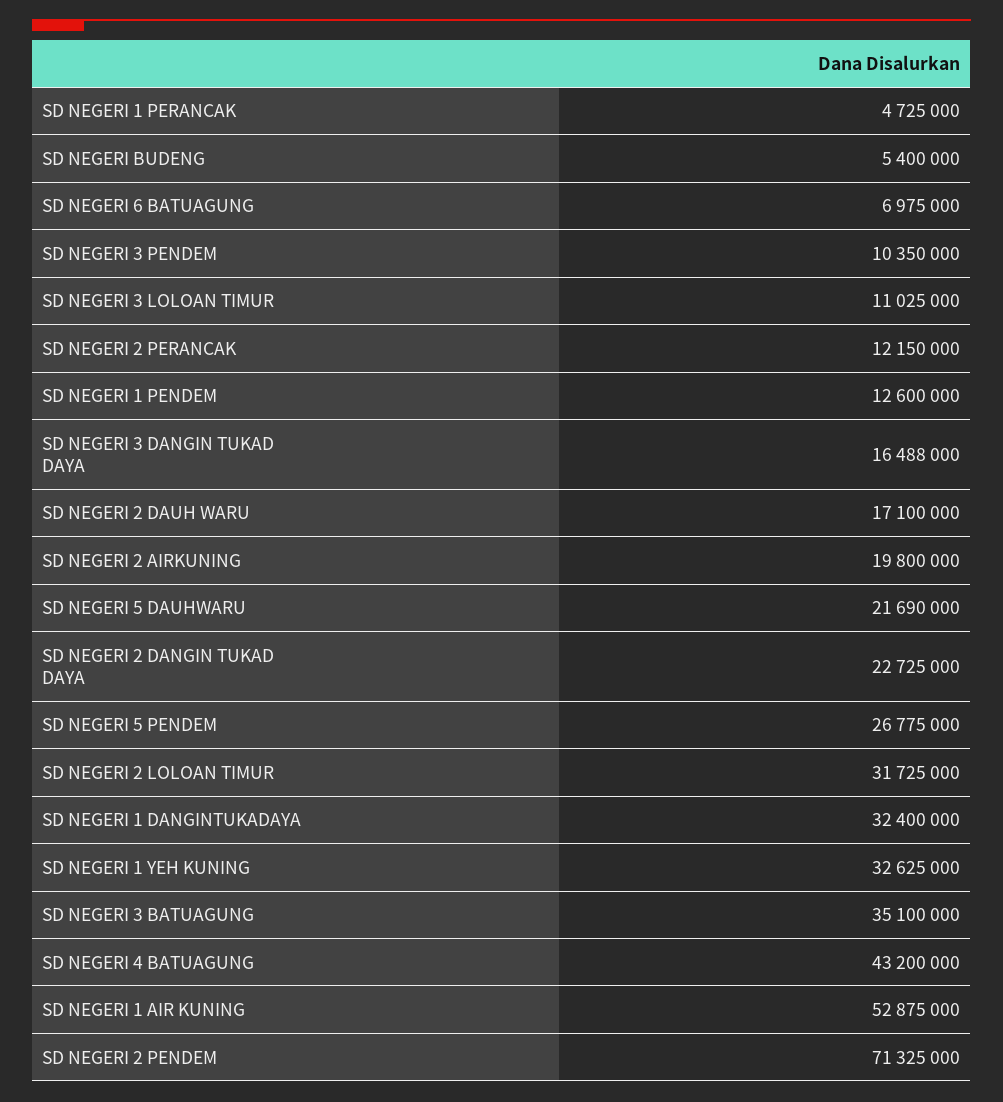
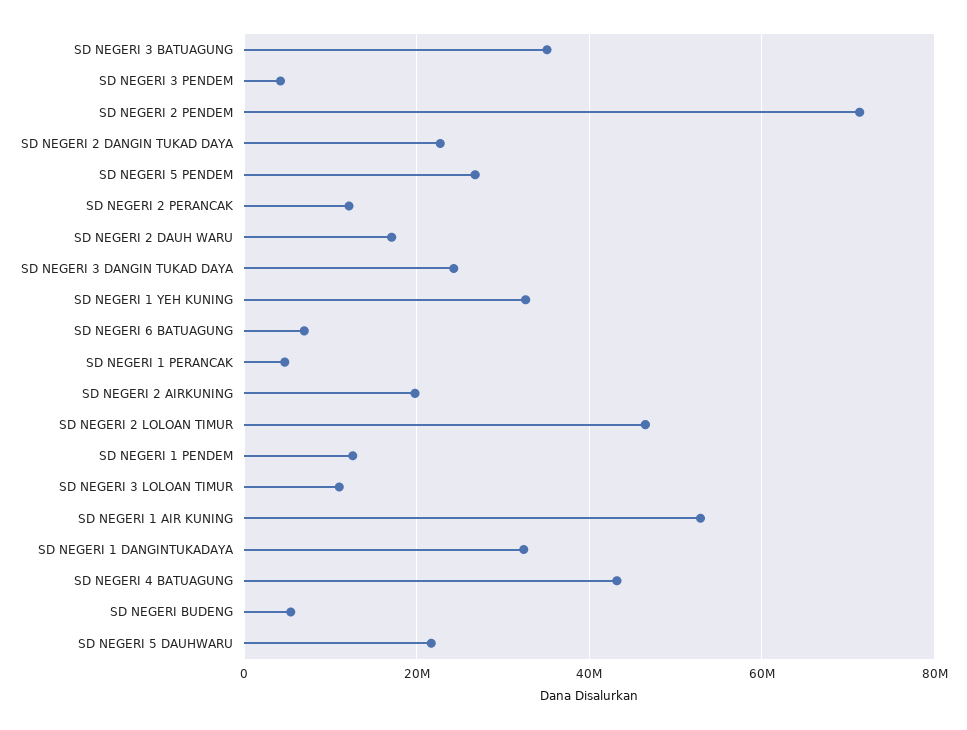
SD NEGERI 3 PENDEM: 10350000 -> 4000000
SD NEGERI 3 DANGIN TUKAD DAYA: 16488000 -> 24000000
SD NEGERI 2 LOLOAN TIMUR: 31725000 -> 46000000

